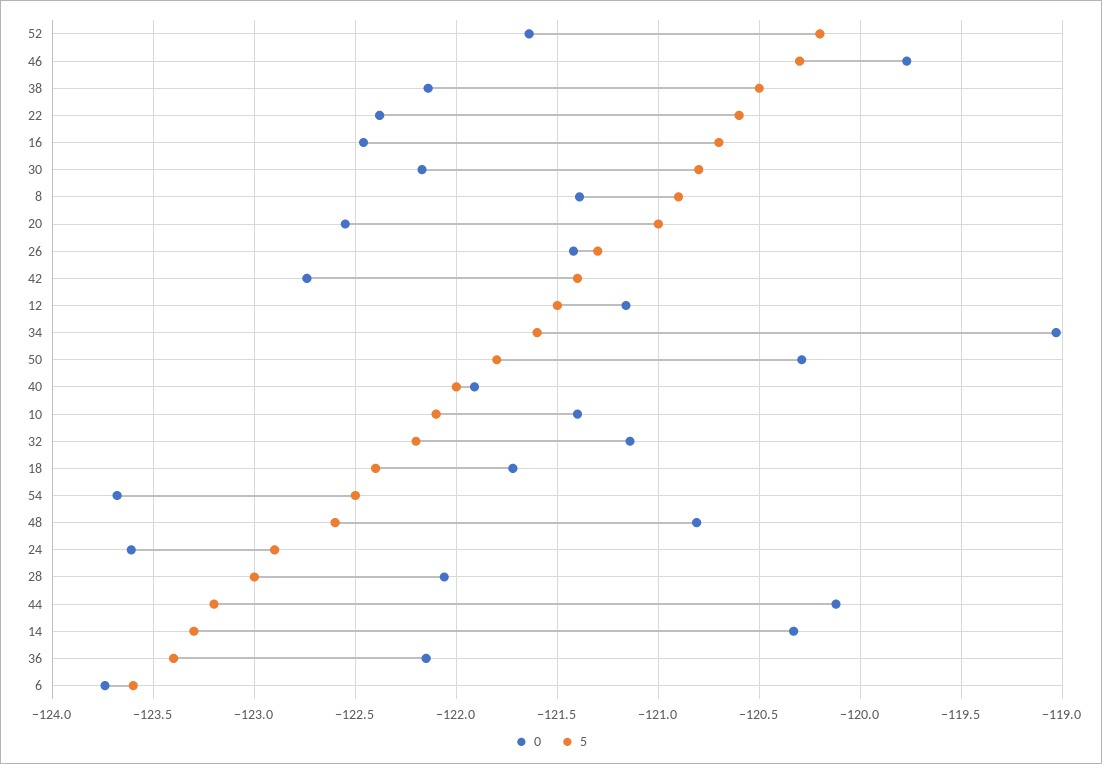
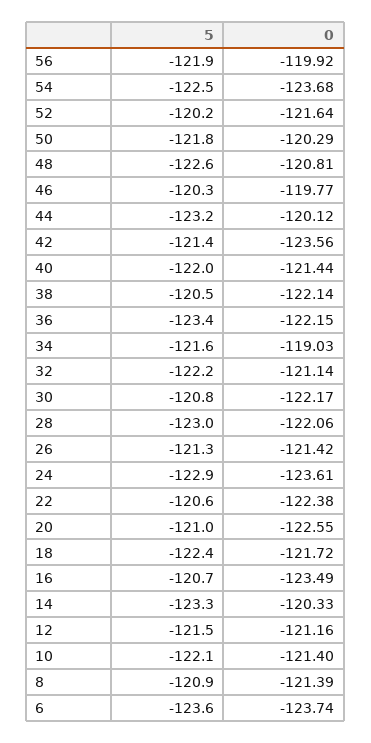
0, 16: -122.45 -> -123.49
0, 42: -122.75 -> -123.56
0, 40: -121.9 -> -121.44
5, 56: none -> -121.9
0, 56: none -> -119.92

